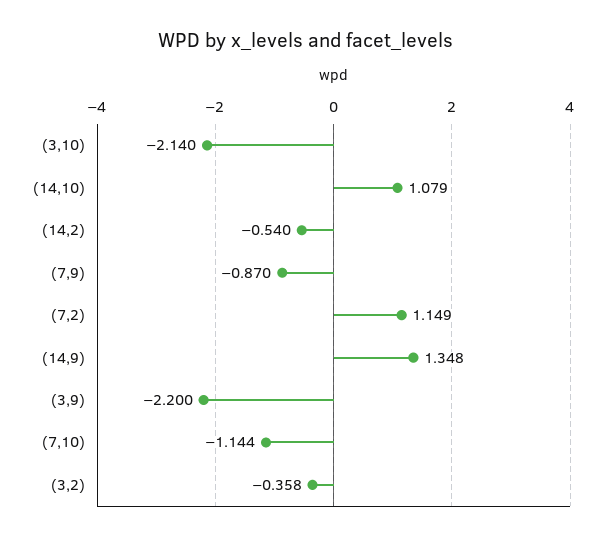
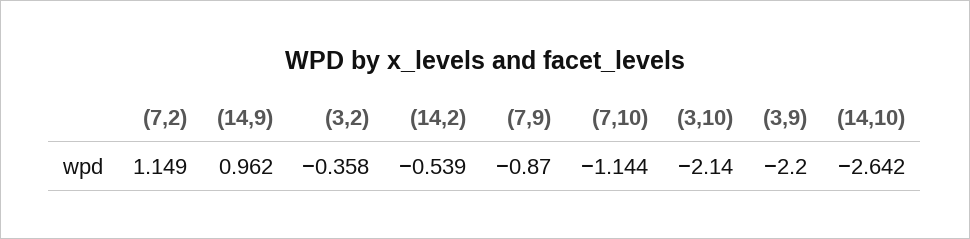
(14,10): 1.079 -> -2.642
(14,2): -0.54 -> -0.539
(14,9): 1.348 -> 0.962

